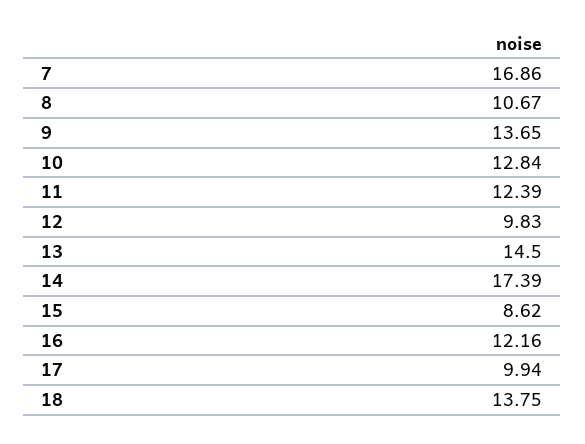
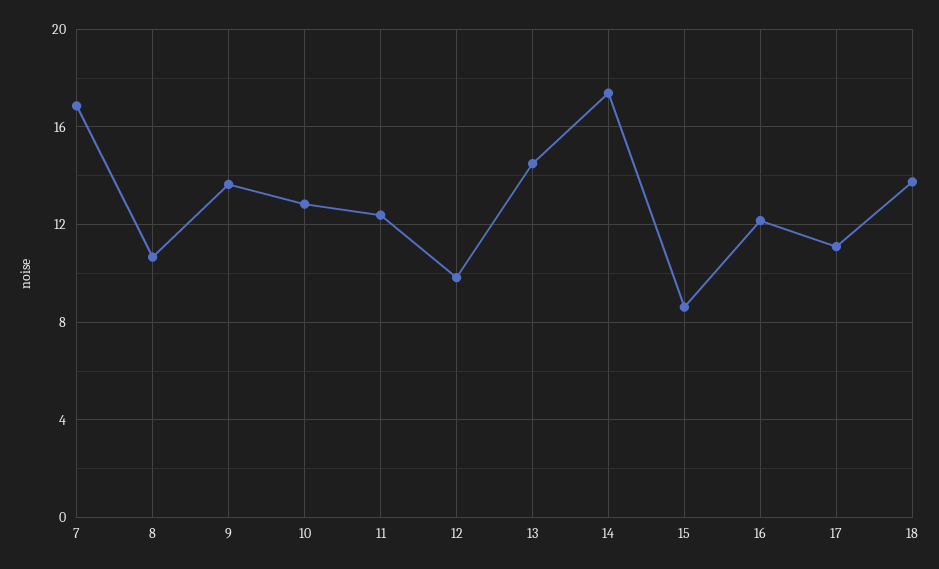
17: 9.94 -> 11

